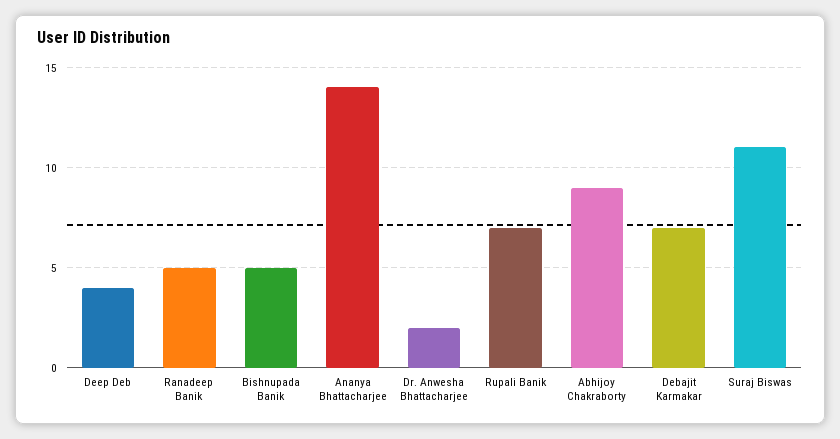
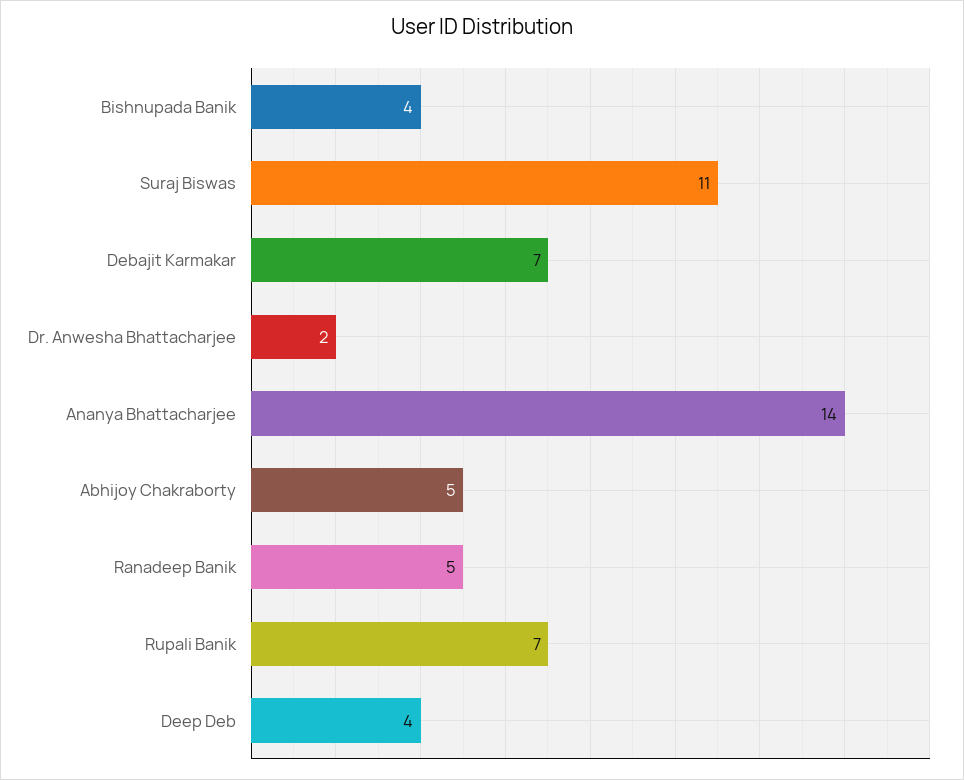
Bishnupada Banik: 5 -> 4
Abhijoy Chakraborty: 9 -> 5

